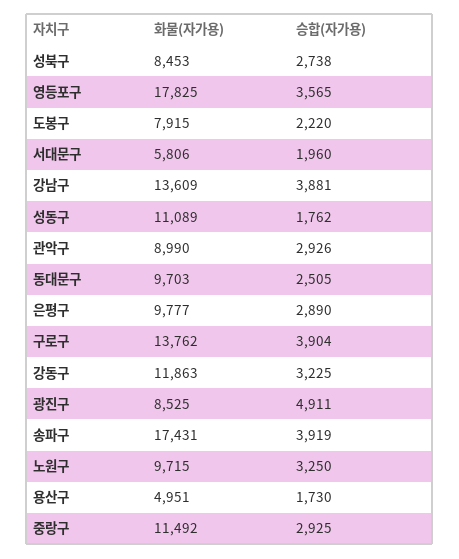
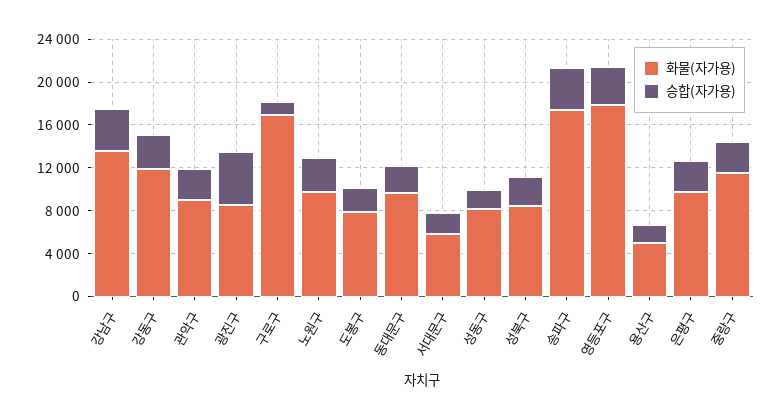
화물(자가용), 성동구: 11089 -> 8000
화물(자가용), 구로구: 13762 -> 17000
승합(자가용), 구로구: 3904 -> 1000

